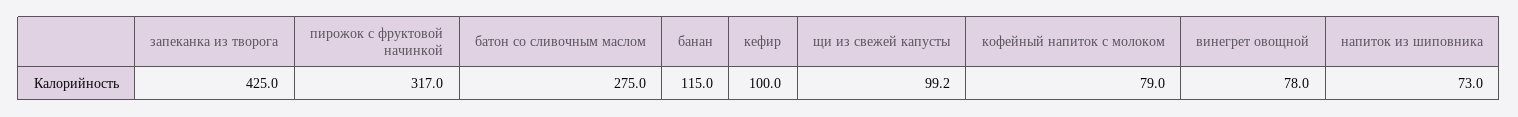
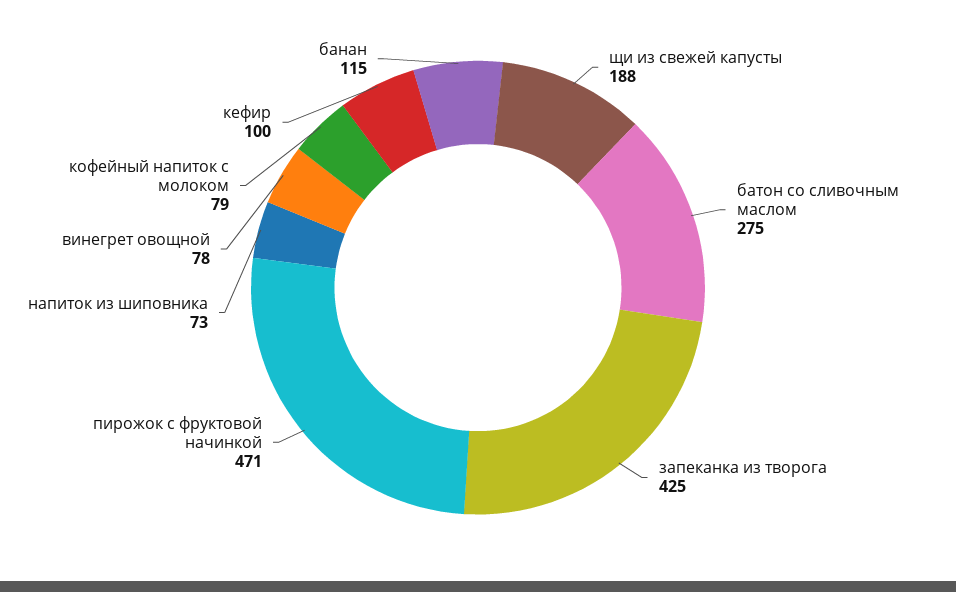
пирожок с фруктовой начинкой: 317 -> 471
щи из свежей капусты: 99.2 -> 188

